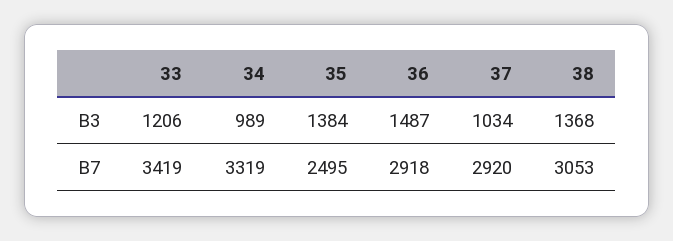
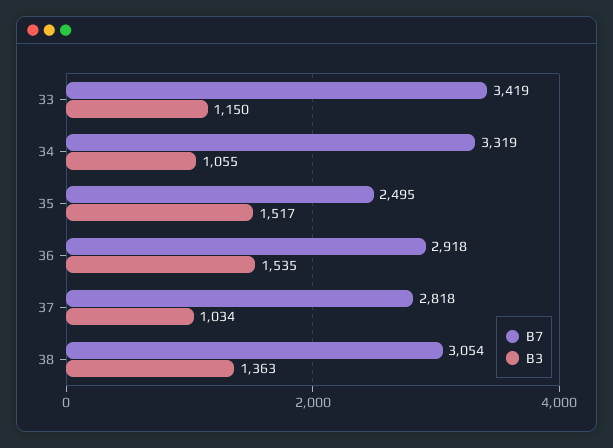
B3, 33: 1206 -> 1150
B3, 34: 989 -> 1055
B3, 35: 1384 -> 1517
B3, 36: 1487 -> 1535
B3, 38: 1368 -> 1363
B7, 37: 2920 -> 2818
B7, 38: 3053 -> 3054

